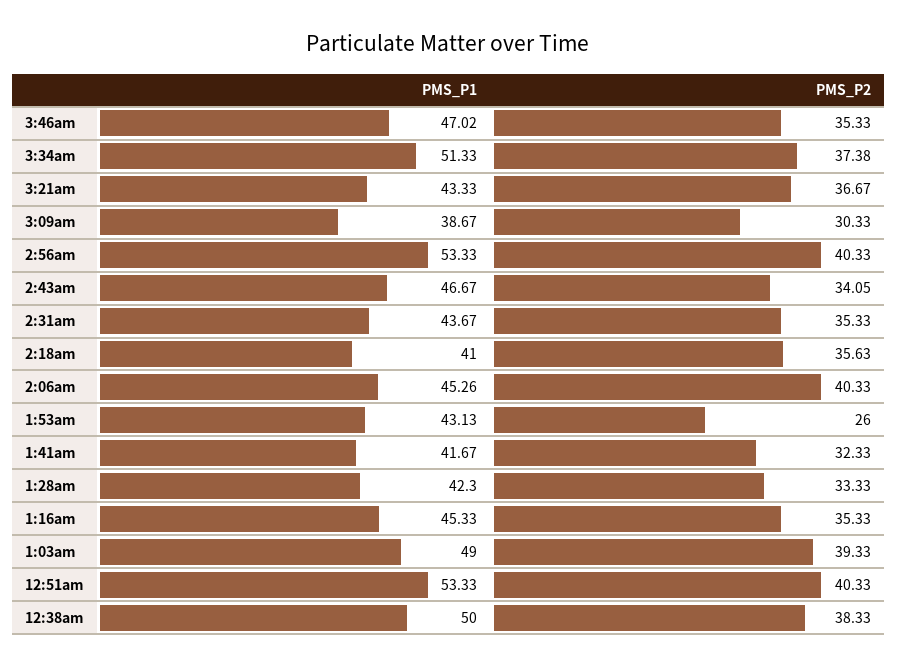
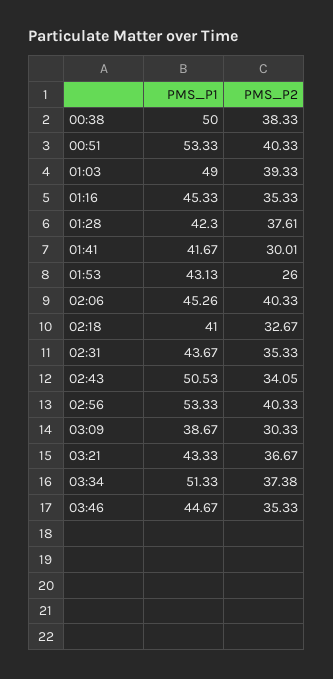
PMS_P1, 3:46am: 47.02 -> 44.67
PMS_P1, 2:43am: 46.67 -> 50.53
PMS_P2, 2:18am: 35.63 -> 32.67
PMS_P2, 1:41am: 32.33 -> 30.01
PMS_P2, 1:28am: 33.33 -> 37.61

